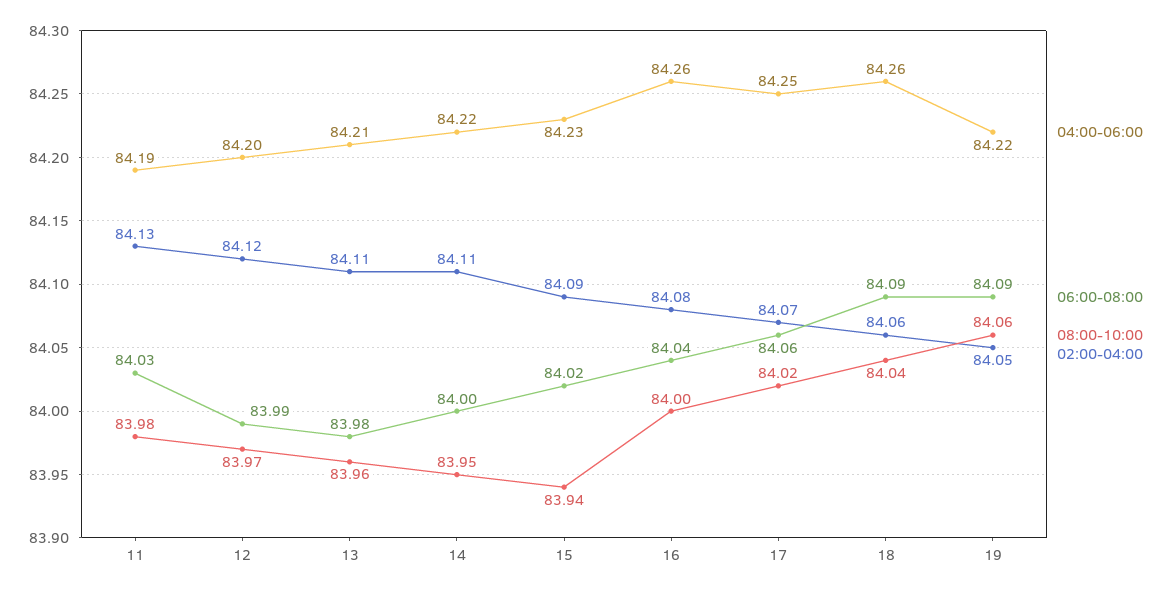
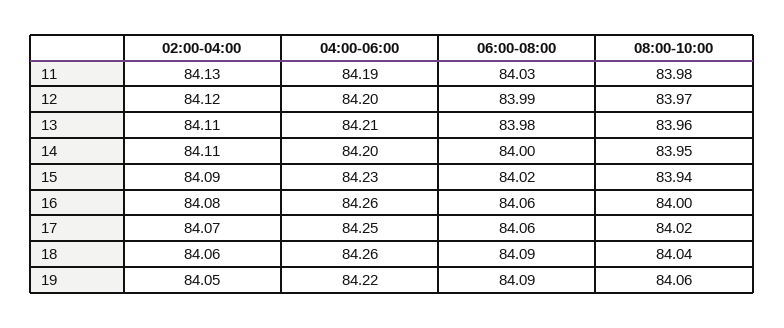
04:00-06:00, 14: 84.22 -> 84.2
06:00-08:00, 16: 84.04 -> 84.06

